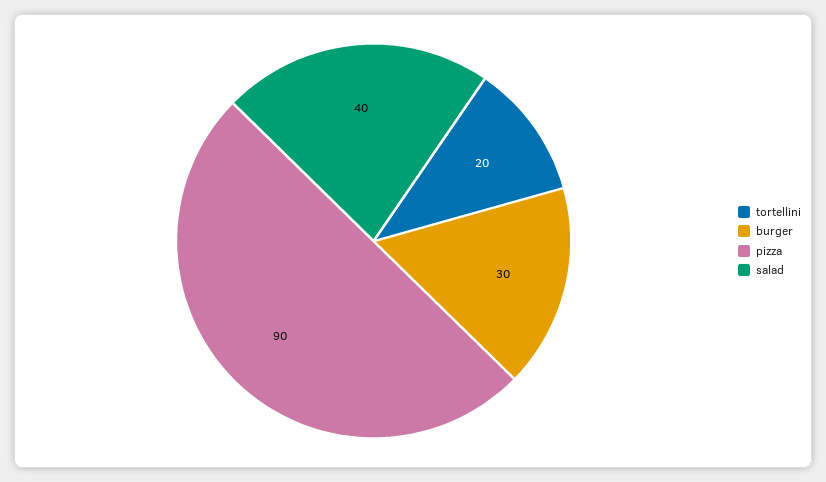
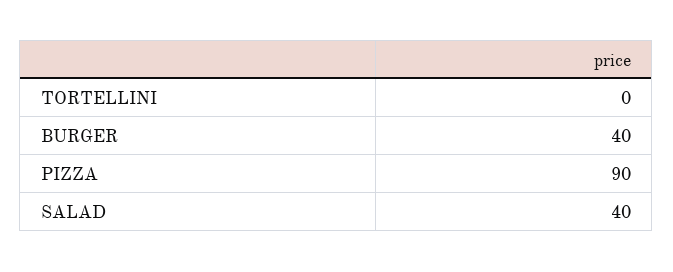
tortellini: 20 -> 0
burger: 30 -> 40

